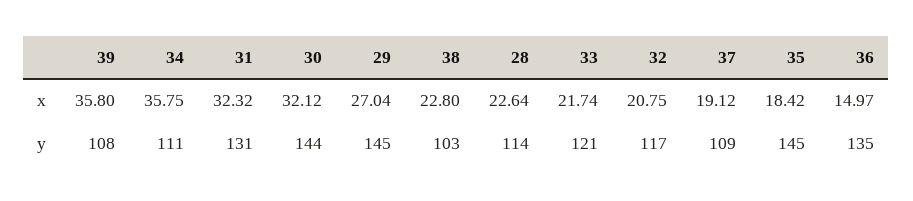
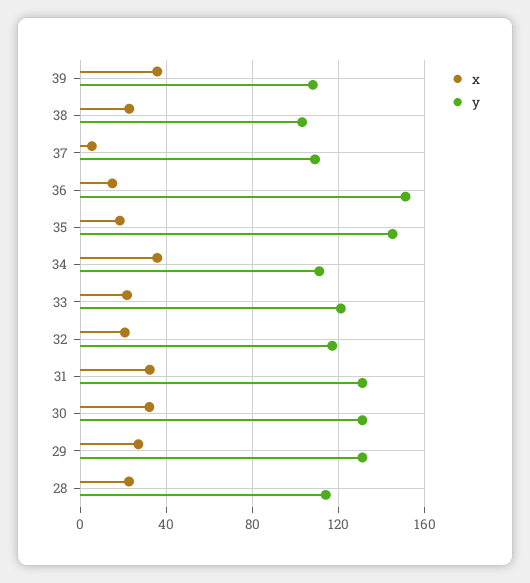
x, 37: 19.12 -> 5
y, 30: 144 -> 130
y, 29: 145 -> 130
y, 36: 135 -> 150

